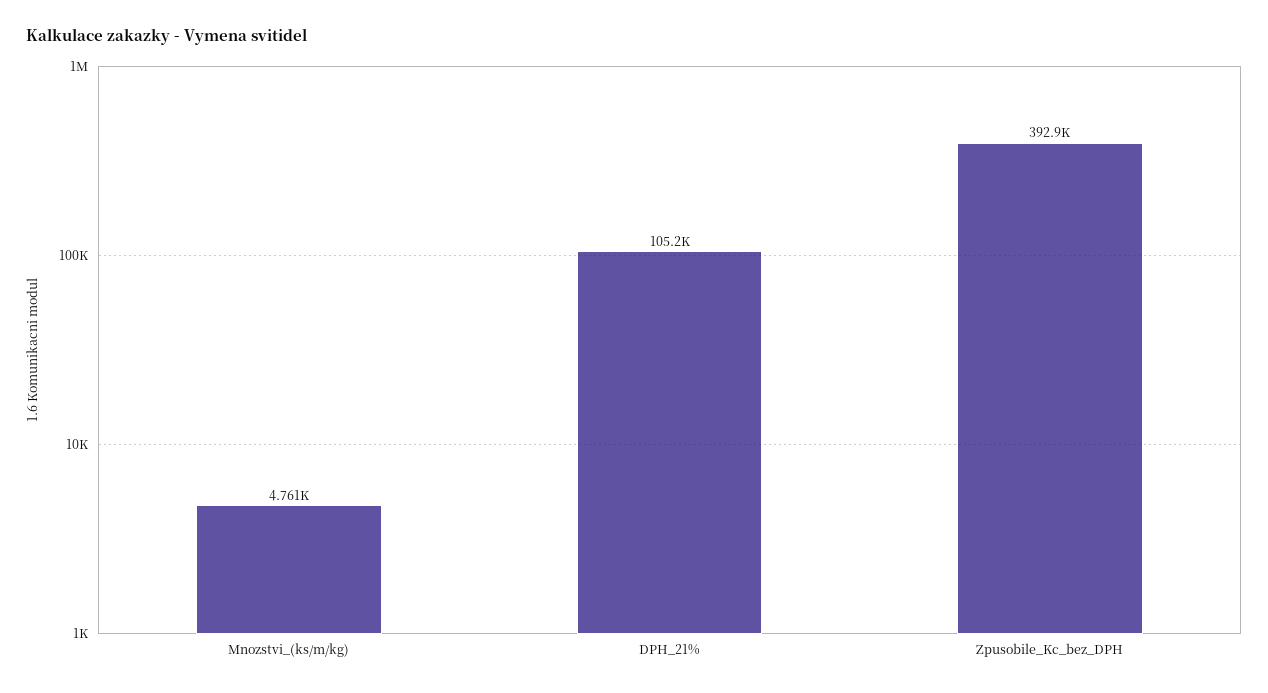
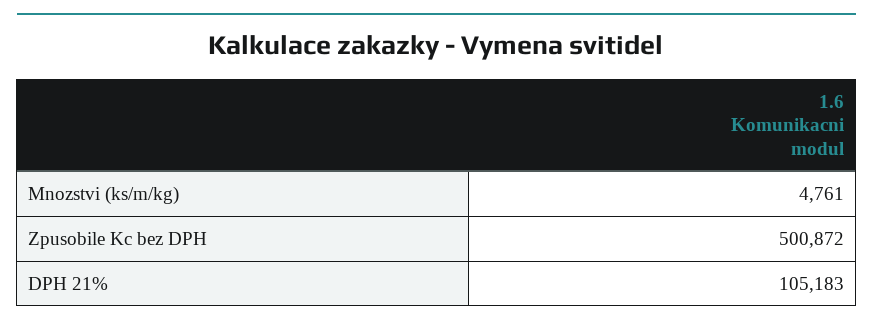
Zpusobile_Kc_bez_DPH: 392900 -> 500872

